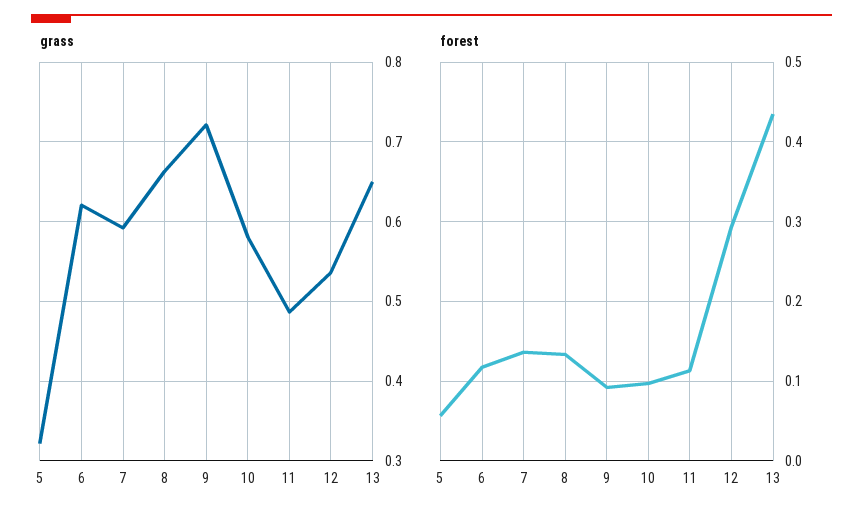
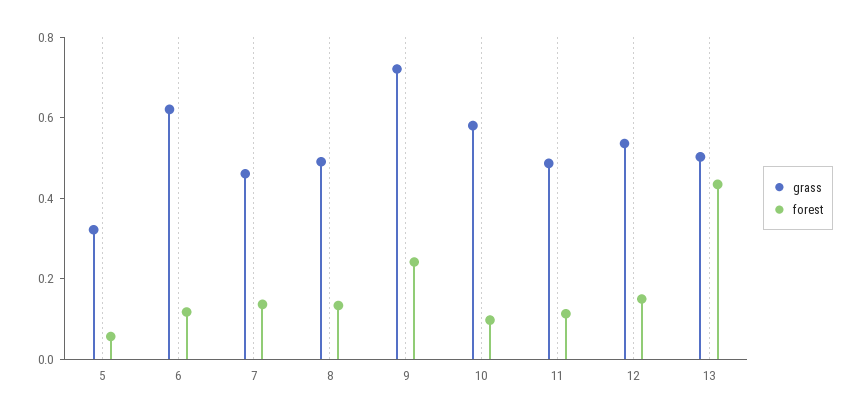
grass, 7: 0.59 -> 0.45
grass, 8: 0.66 -> 0.5
grass, 13: 0.65 -> 0.5
forest, 9: 0.09 -> 0.25
forest, 12: 0.29 -> 0.15

